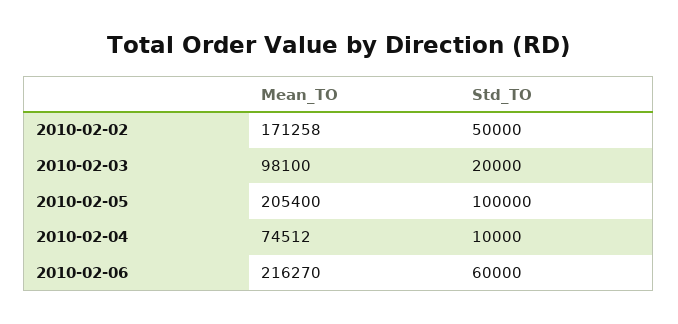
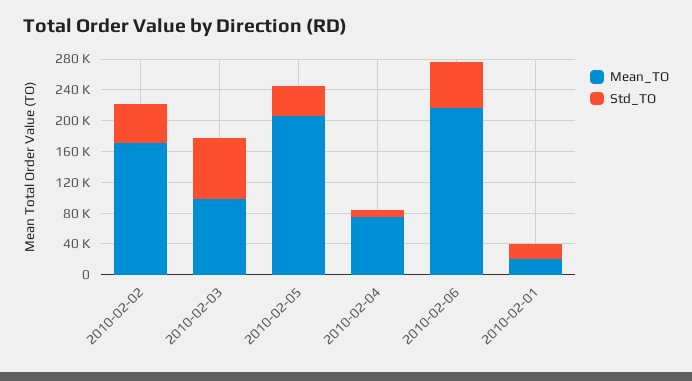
Std_TO, 2010-02-03: 20000 -> 80000
Std_TO, 2010-02-05: 100000 -> 40000
Mean_TO, 2010-02-01: none -> 20000
Std_TO, 2010-02-01: none -> 20000

